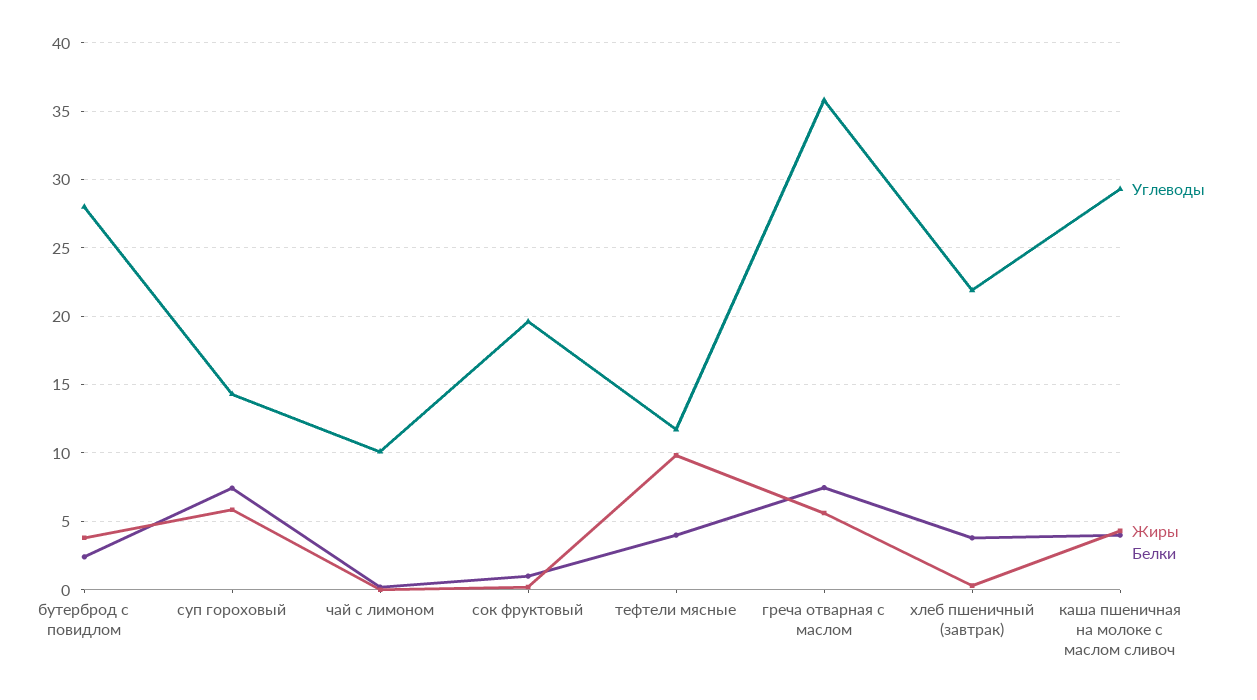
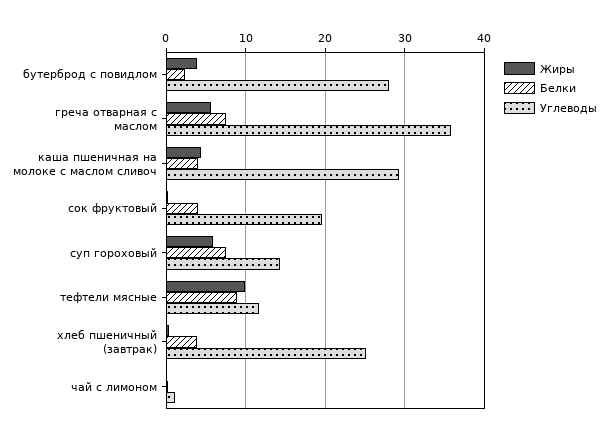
Углеводы, чай с лимоном: 10 -> 1
Белки, сок фруктовый: 1 -> 4
Белки, тефтели мясные: 4 -> 9
Углеводы, хлеб пшеничный (завтрак): 22 -> 25

